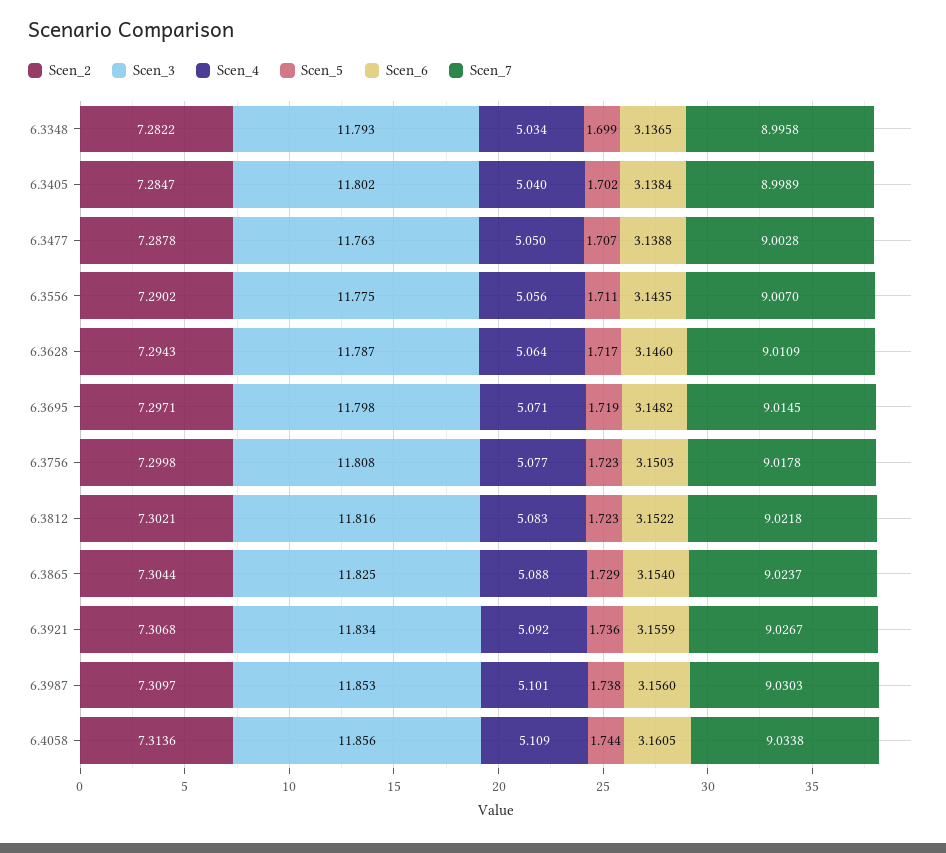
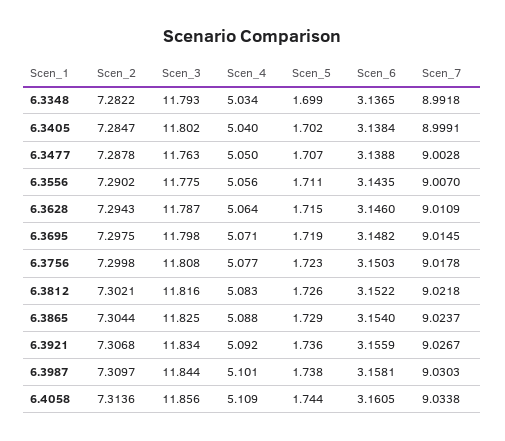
Scen_7, 6.3348: 8.9958 -> 8.9918
Scen_7, 6.3405: 8.9989 -> 8.9991
Scen_5, 6.3628: 1.717 -> 1.715
Scen_2, 6.3695: 7.2971 -> 7.2975
Scen_5, 6.3812: 1.723 -> 1.726
Scen_3, 6.3987: 11.853 -> 11.844
Scen_6, 6.3987: 3.156 -> 3.1581

